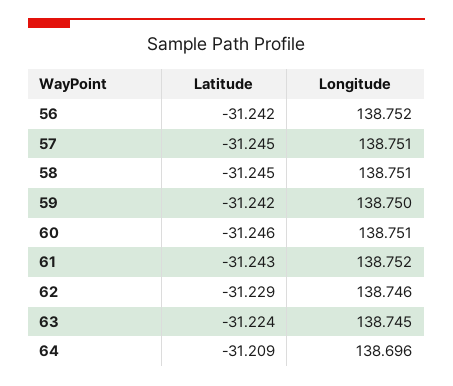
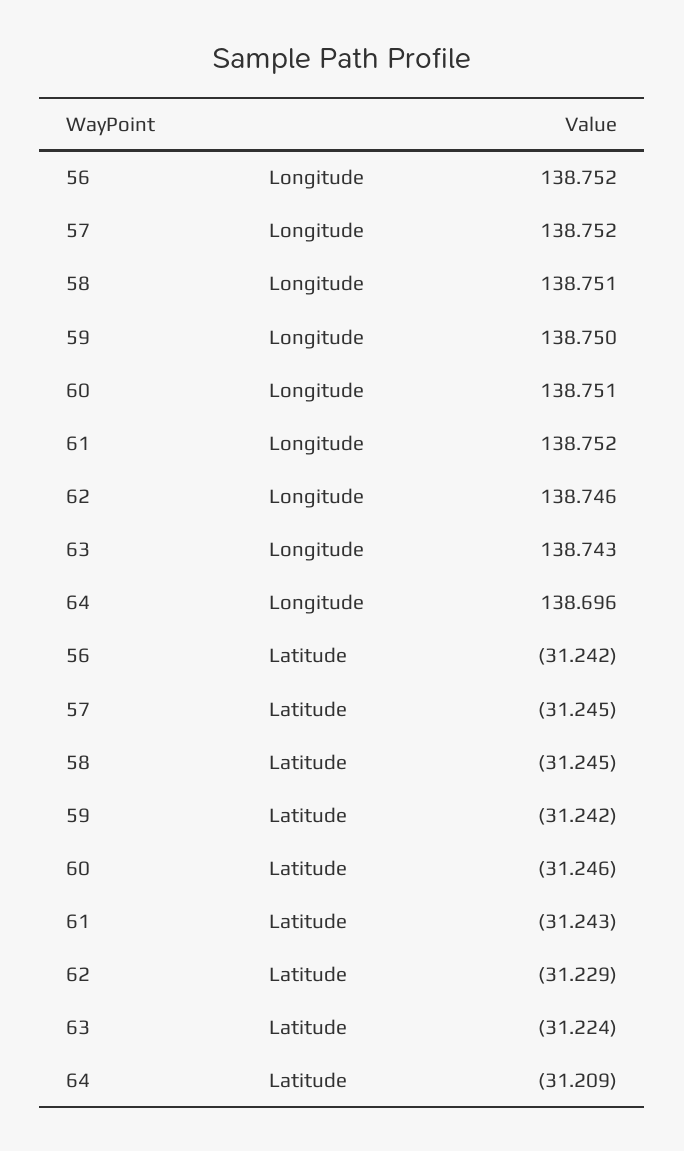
Longitude, 57: 138.751 -> 138.752
Longitude, 63: 138.745 -> 138.743

